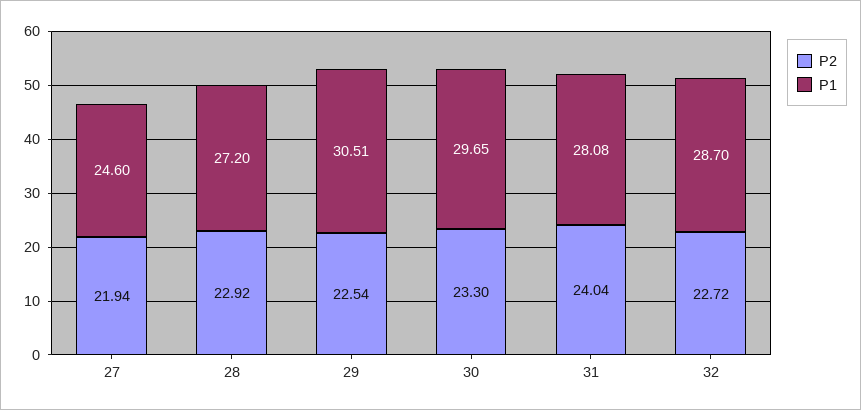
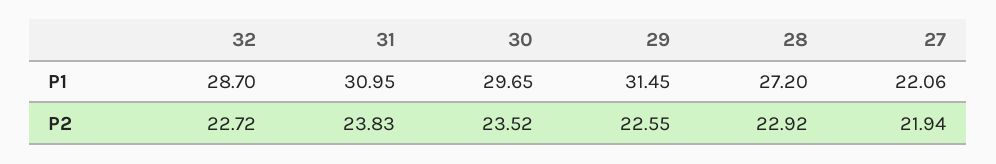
P1, 27: 24.6 -> 22.06
P2, 29: 22.54 -> 22.55
P1, 29: 30.51 -> 31.45
P2, 30: 23.3 -> 23.52
P2, 31: 24.04 -> 23.83
P1, 31: 28.08 -> 30.95

